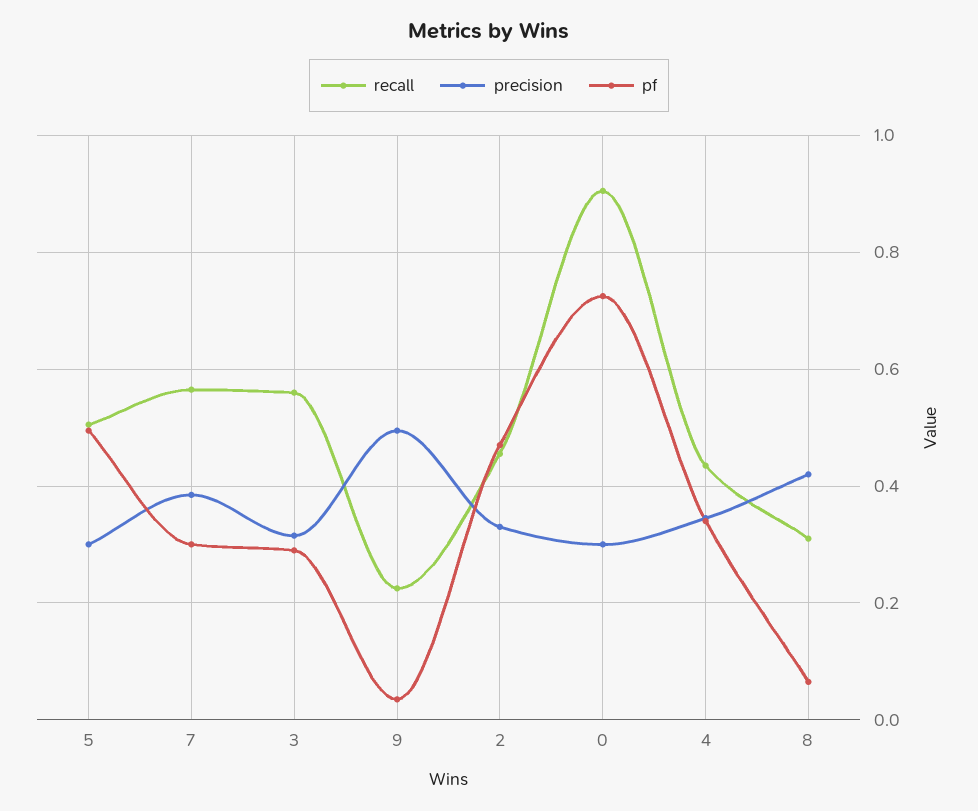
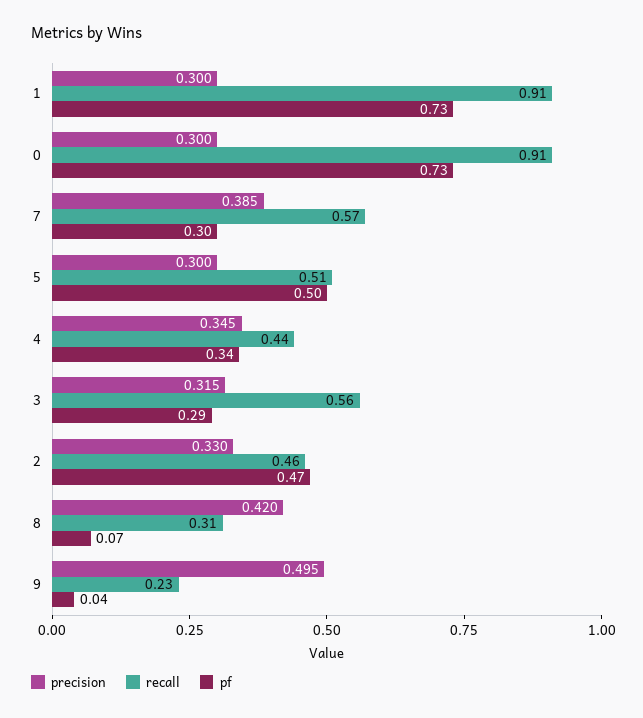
precision, 1: none -> 0.3
recall, 1: none -> 0.91
pf, 1: none -> 0.73

